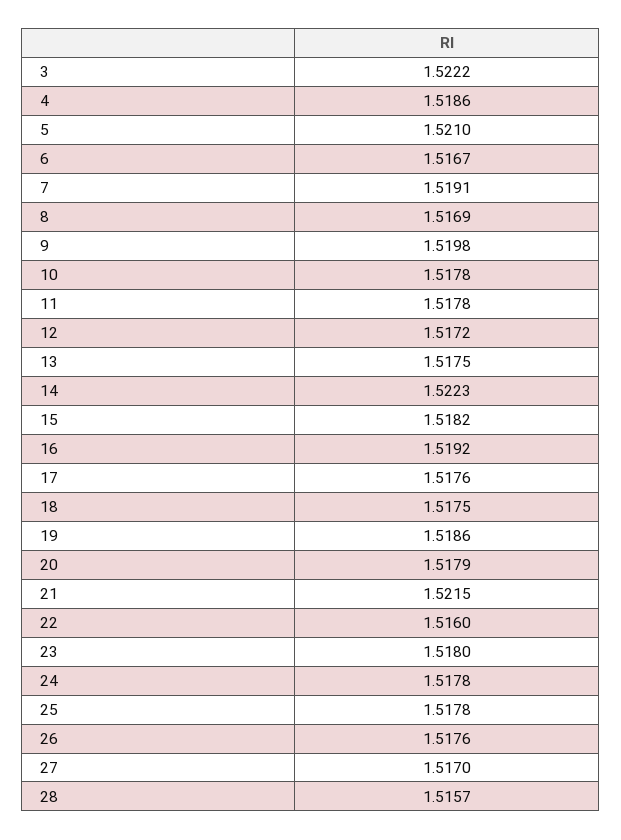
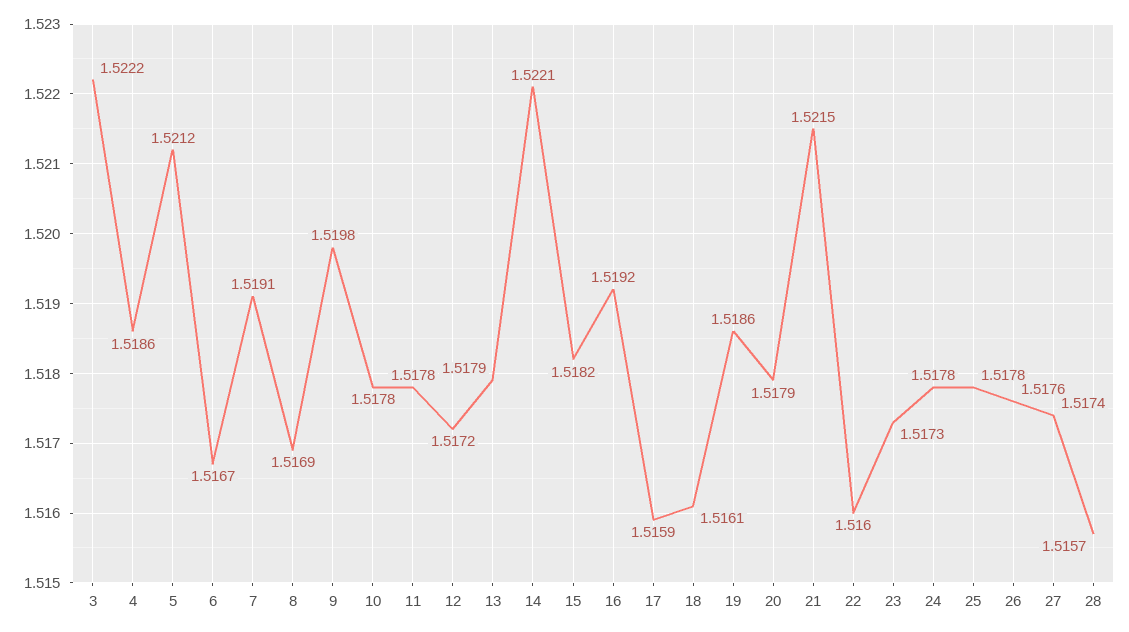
5: 1.521 -> 1.5212
13: 1.5175 -> 1.5179
14: 1.5223 -> 1.5221
17: 1.5176 -> 1.5159
18: 1.5175 -> 1.5161
23: 1.518 -> 1.5173
27: 1.517 -> 1.5174

